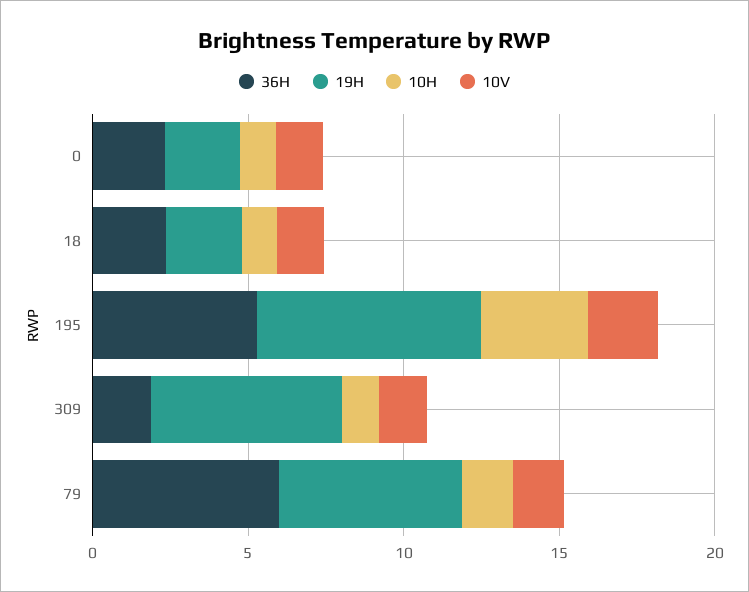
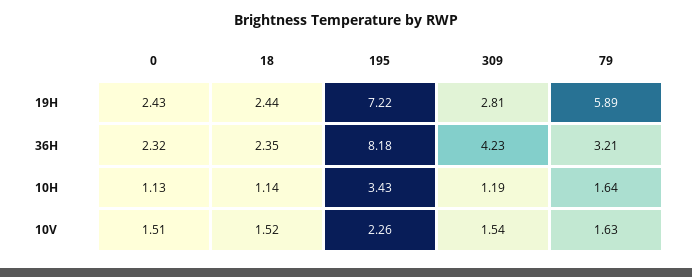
36H, 195: 5 -> 8.18
36H, 309: 2 -> 4.23
19H, 309: 6 -> 2.81
36H, 79: 6 -> 3.21

